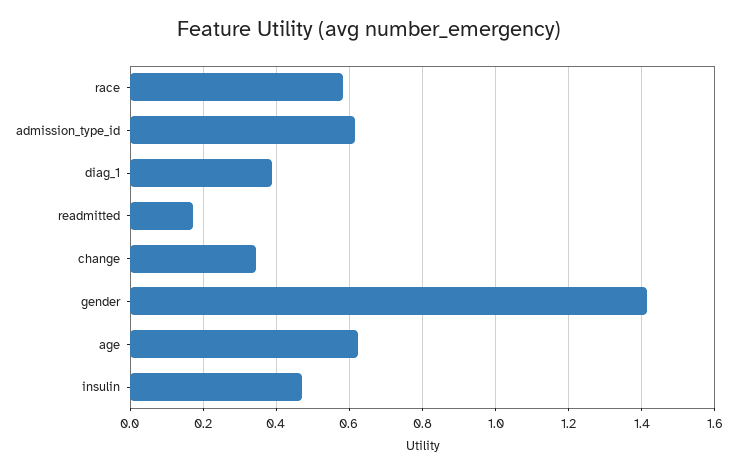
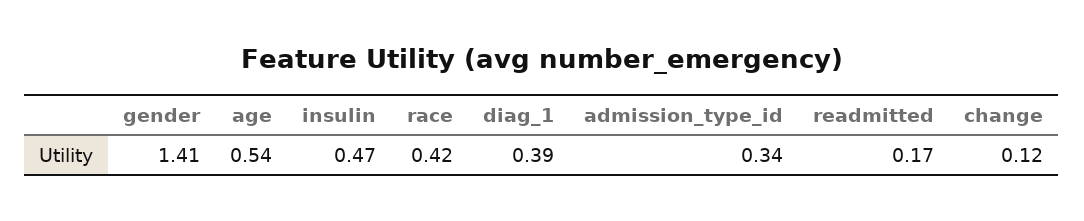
race: 0.58 -> 0.42
admission_type_id: 0.62 -> 0.34
change: 0.34 -> 0.12
age: 0.62 -> 0.54

